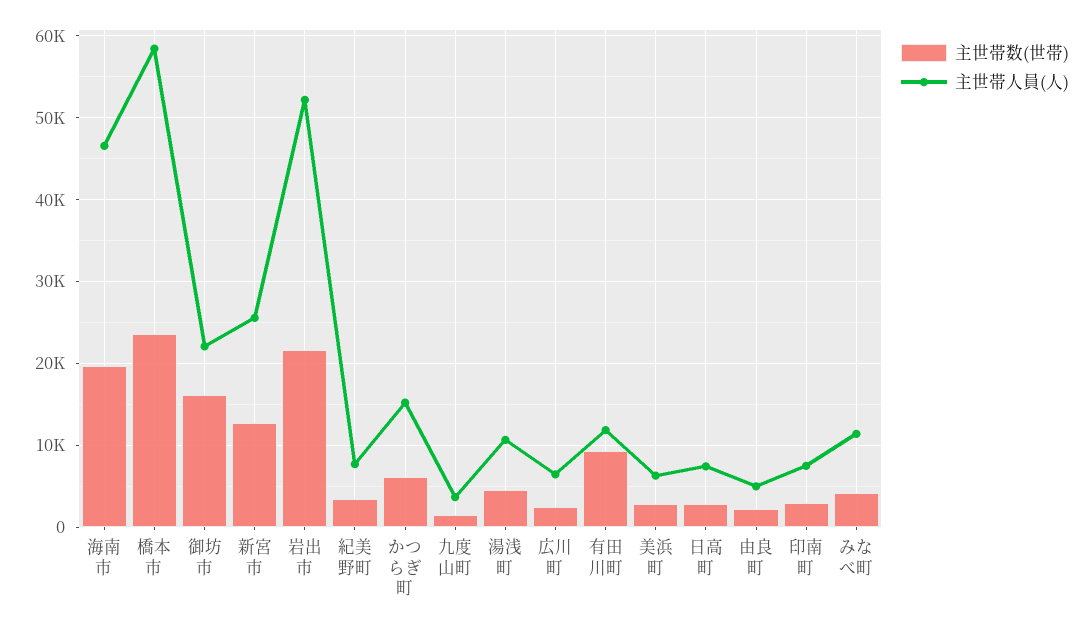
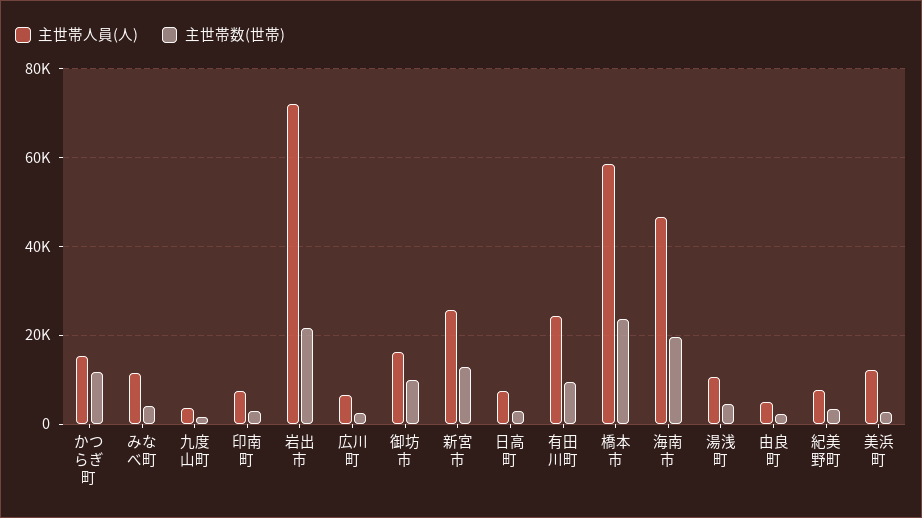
主世帯数(世帯), 御坊市: 16000 -> 10000
主世帯人員(人), 御坊市: 22000 -> 16000
主世帯人員(人), 岩出市: 52000 -> 72000
主世帯数(世帯), かつらぎ町: 6000 -> 12000
主世帯人員(人), 有田川町: 12000 -> 24000
主世帯人員(人), 美浜町: 6000 -> 12000

